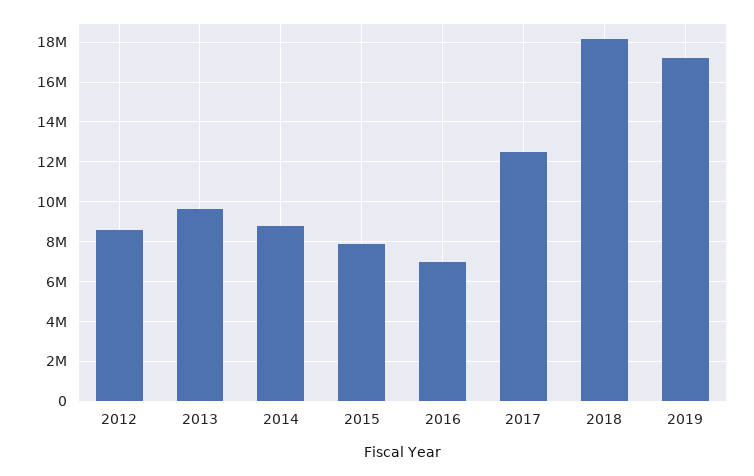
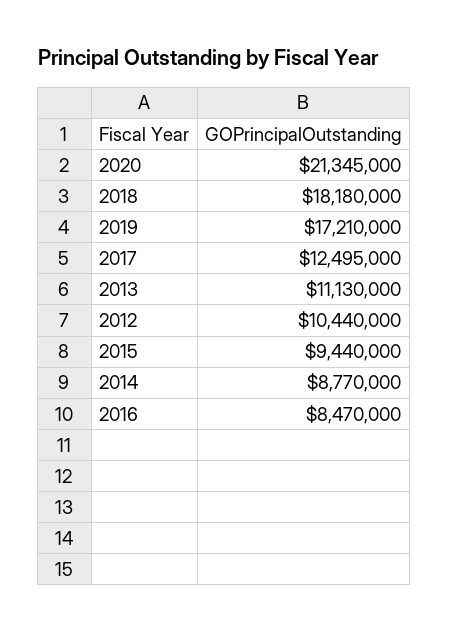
2012: 8500000 -> 10440000
2013: 9500000 -> 11130000
2015: 8000000 -> 9440000
2016: 7000000 -> 8470000
2020: none -> 21345000

